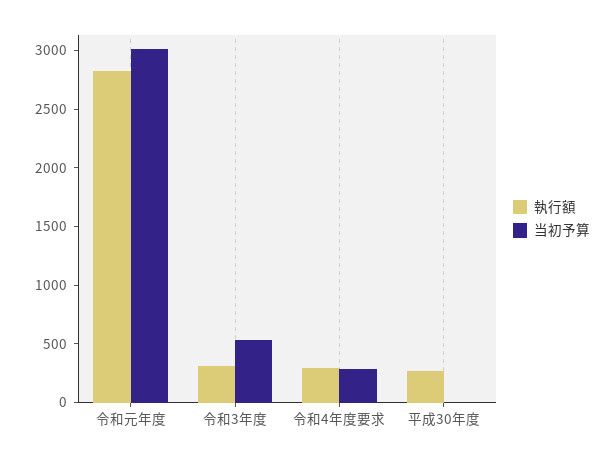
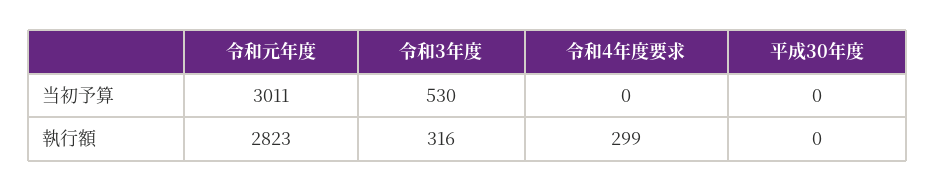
当初予算, 令和4年度要求: 300 -> 0
執行額, 平成30年度: 300 -> 0

